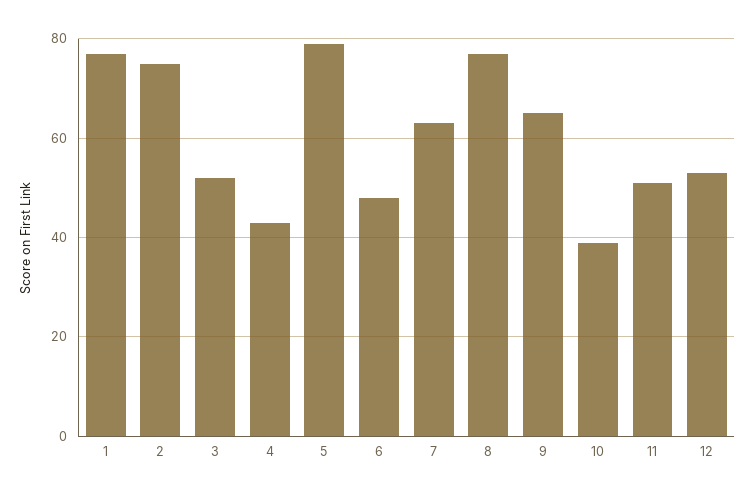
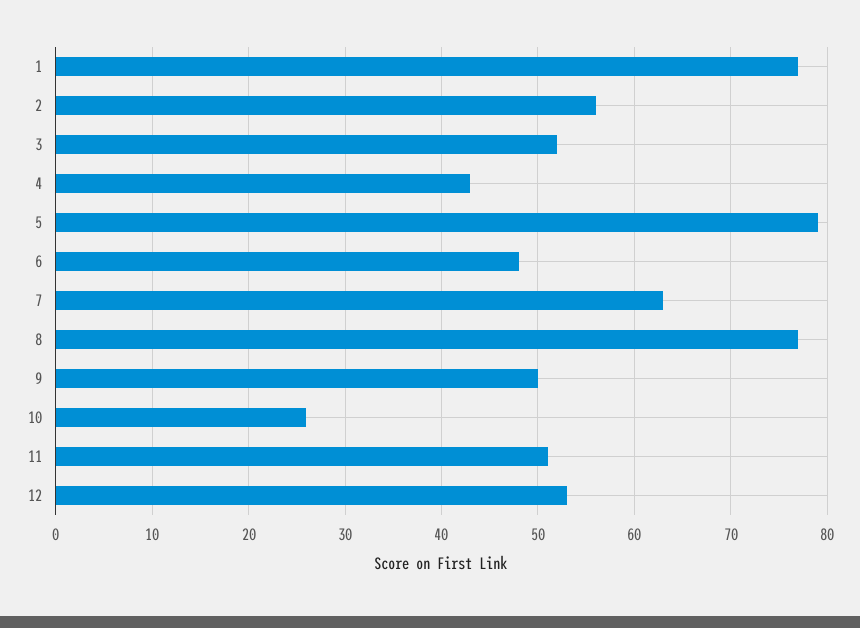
2: 75 -> 56
9: 65 -> 50
10: 40 -> 26

